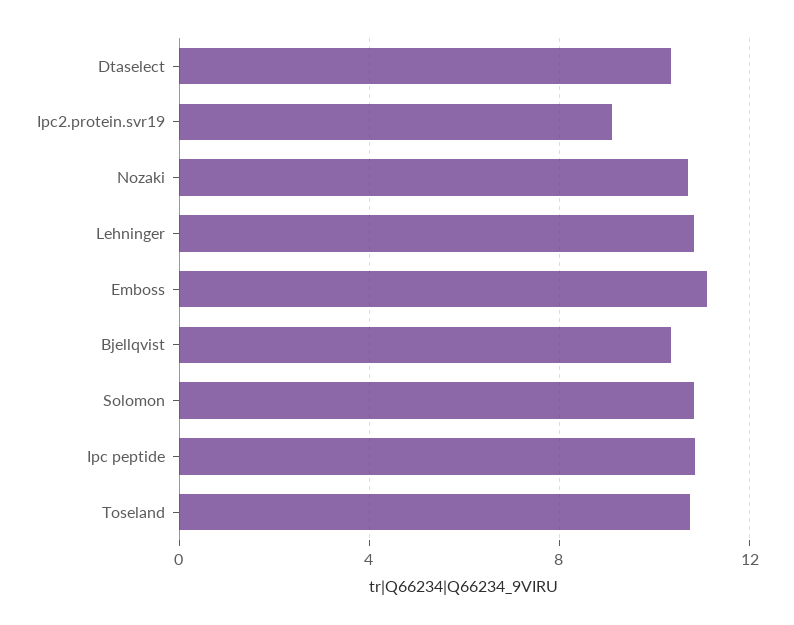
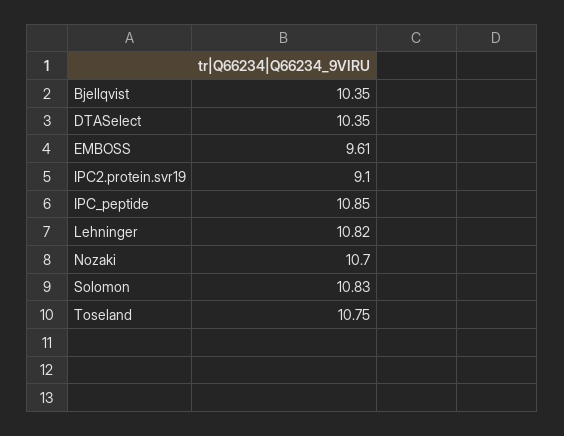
Emboss: 11 -> 9.61

